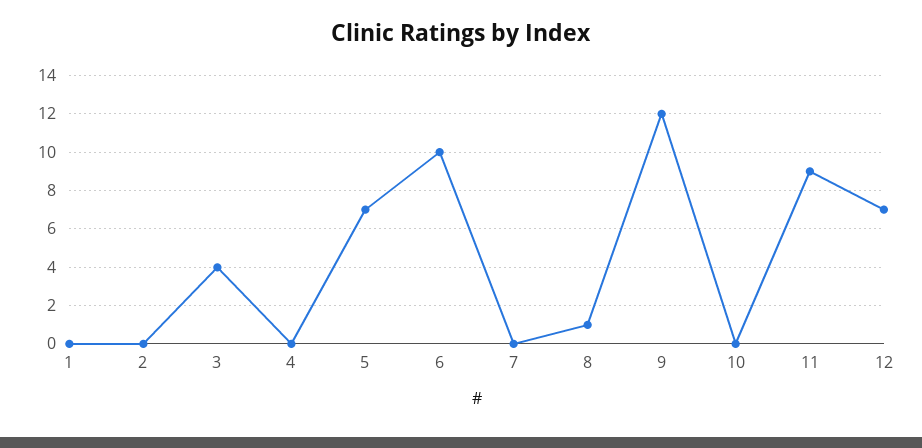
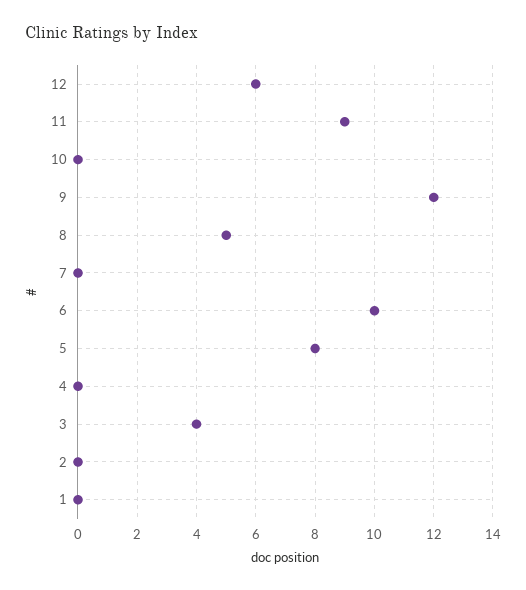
5: 7 -> 8
8: 1 -> 5
12: 7 -> 6

